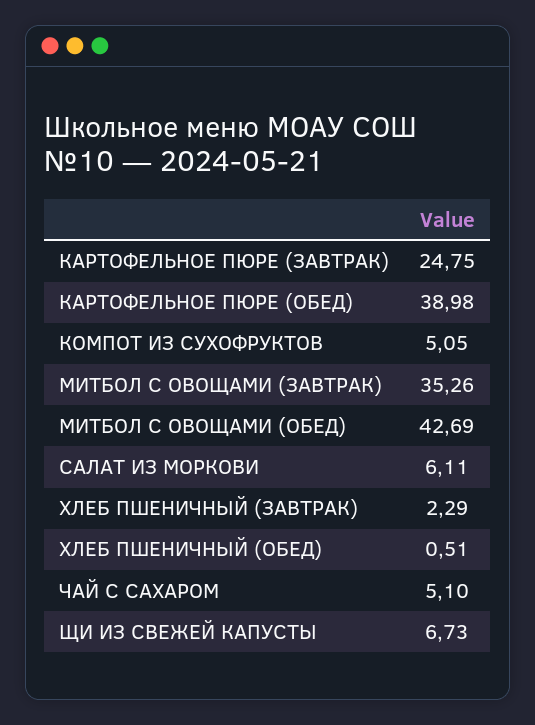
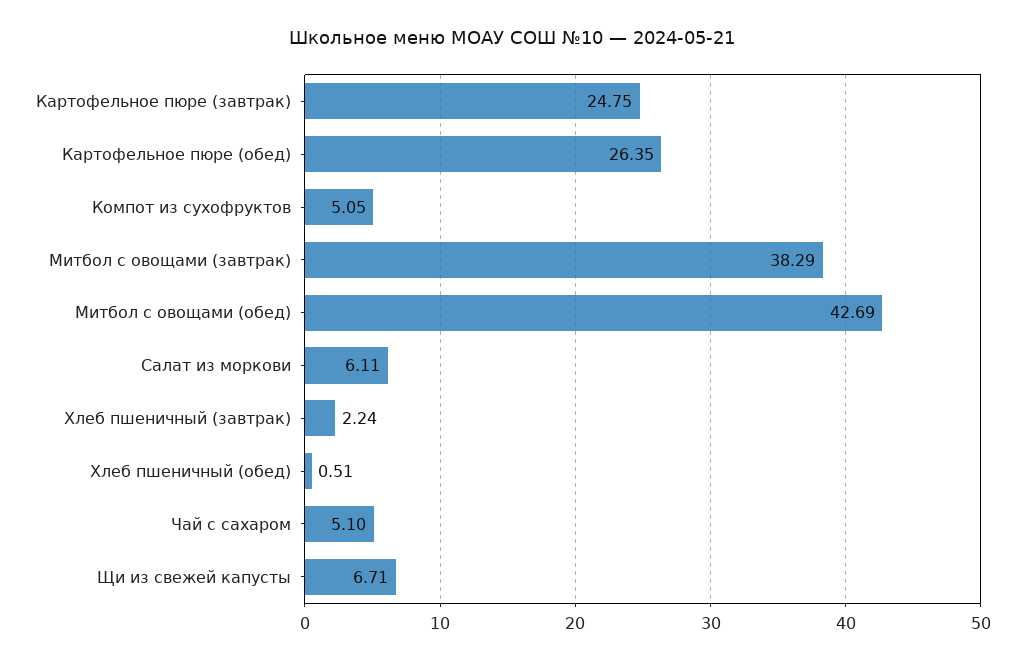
КАРТОФЕЛЬНОЕ ПЮРЕ (ОБЕД): 38.98 -> 26.35
МИТБОЛ С ОВОЩАМИ (ЗАВТРАК): 35.26 -> 38.29
ХЛЕБ ПШЕНИЧНЫЙ (ЗАВТРАК): 2.29 -> 2.24
ЩИ ИЗ СВЕЖЕЙ КАПУСТЫ: 6.73 -> 6.71

